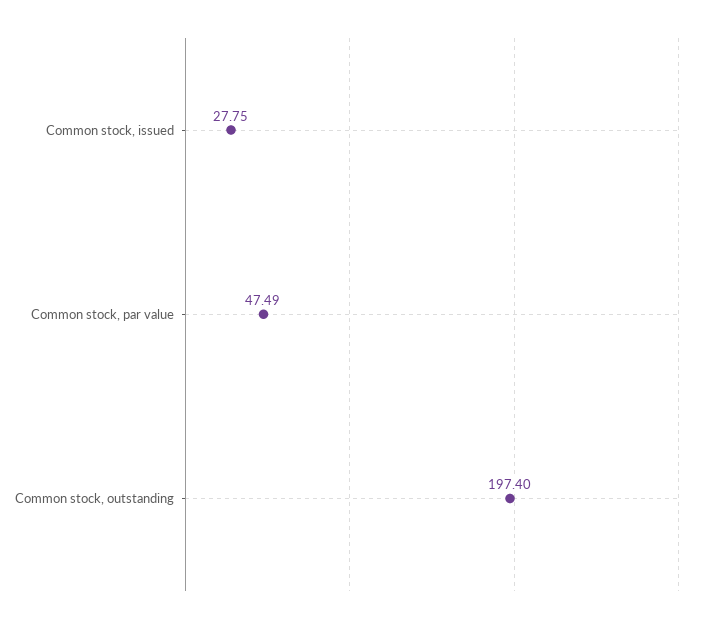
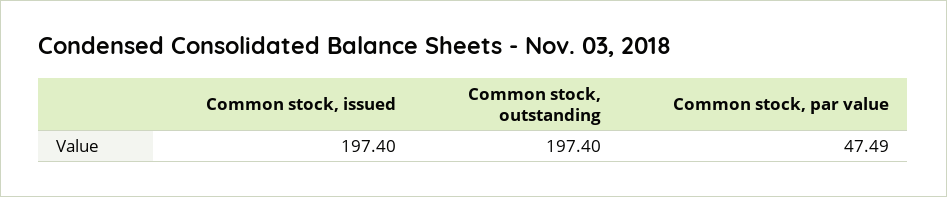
Common stock, issued: 27.75 -> 197.4

